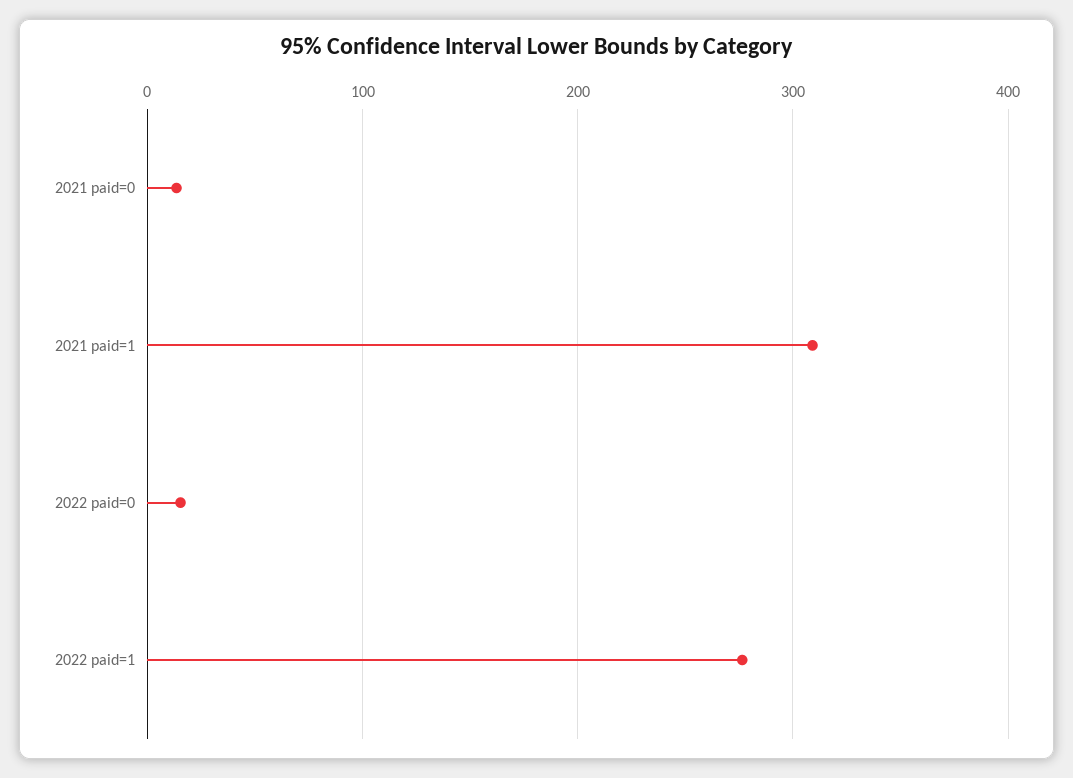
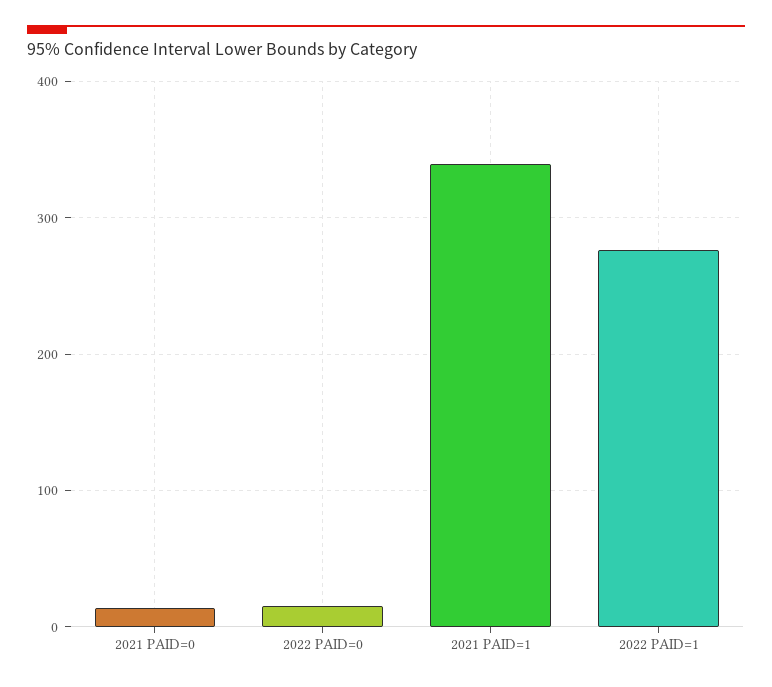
2021 paid=1: 310 -> 340

